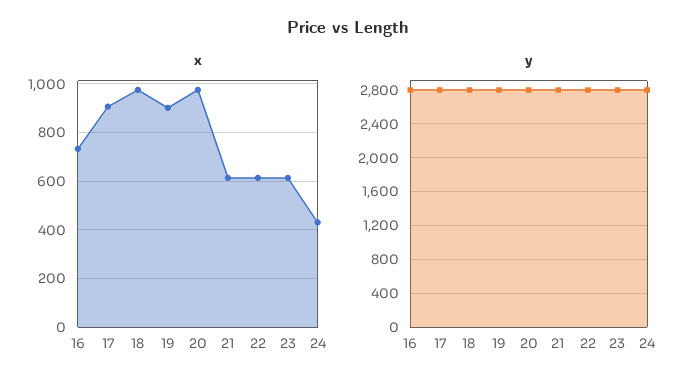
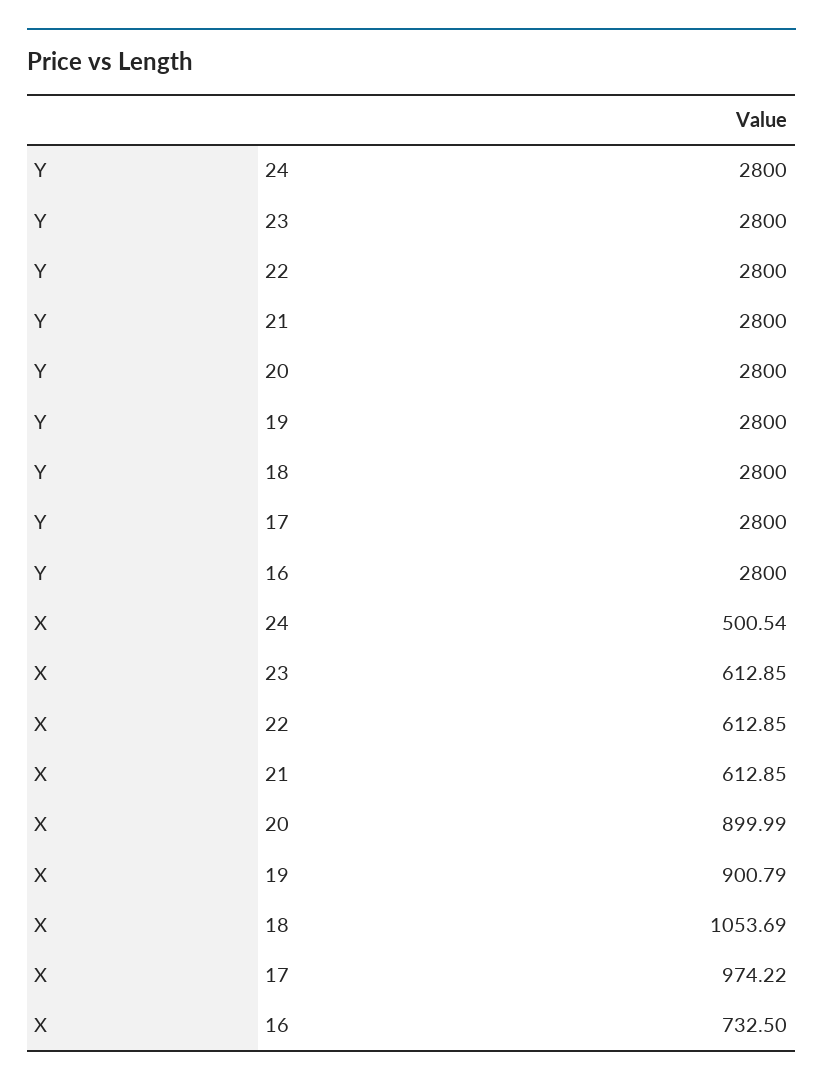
x, 17: 900 -> 974.22
x, 18: 975 -> 1053.69
x, 20: 975 -> 899.99
x, 24: 425 -> 500.54

